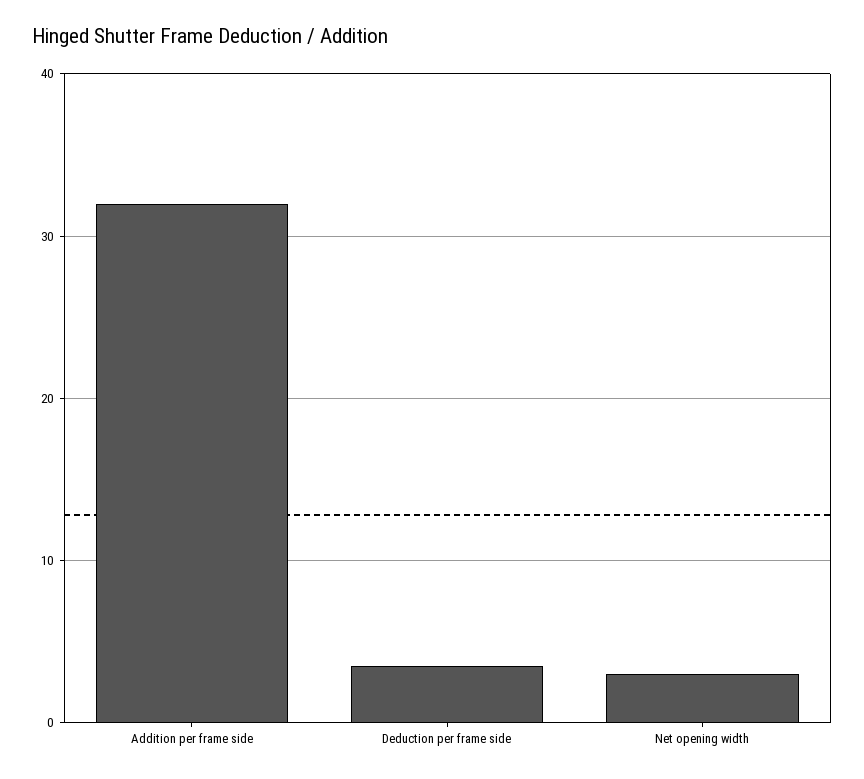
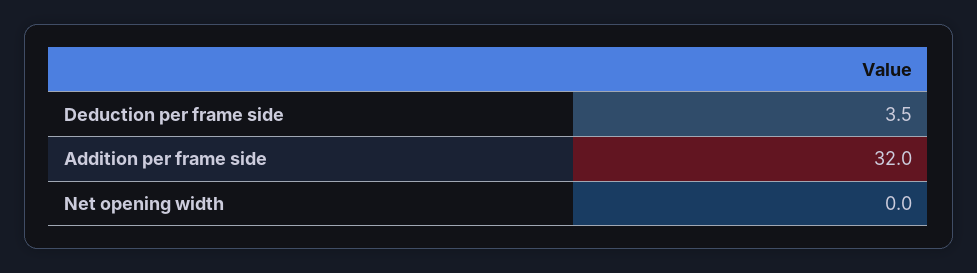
Net opening width: 3 -> 0

